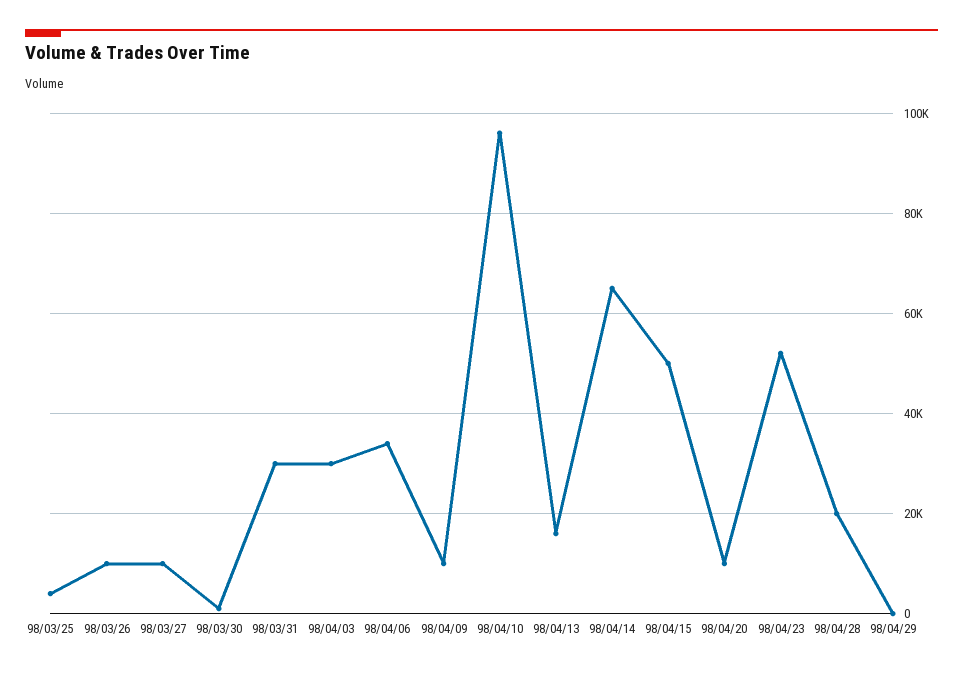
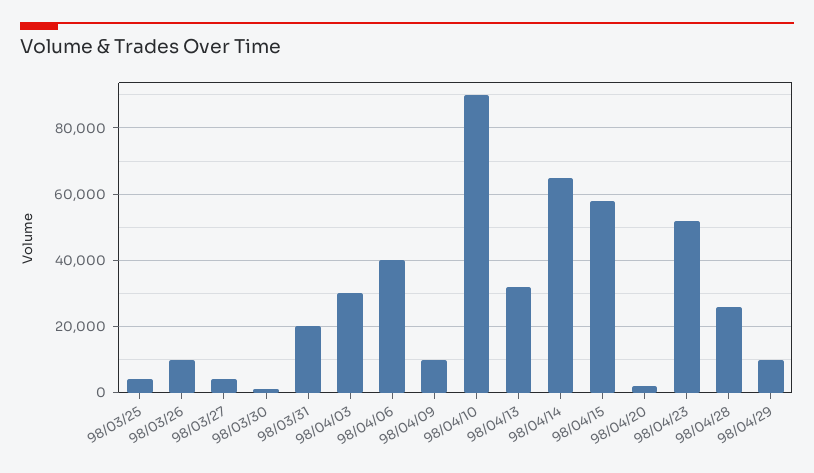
98/03/27: 10000 -> 4000
98/03/31: 30000 -> 20000
98/04/06: 34000 -> 40000
98/04/10: 96000 -> 90000
98/04/13: 16000 -> 32000
98/04/15: 50000 -> 58000
98/04/20: 10000 -> 2000
98/04/28: 20000 -> 26000
98/04/29: 0 -> 10000

